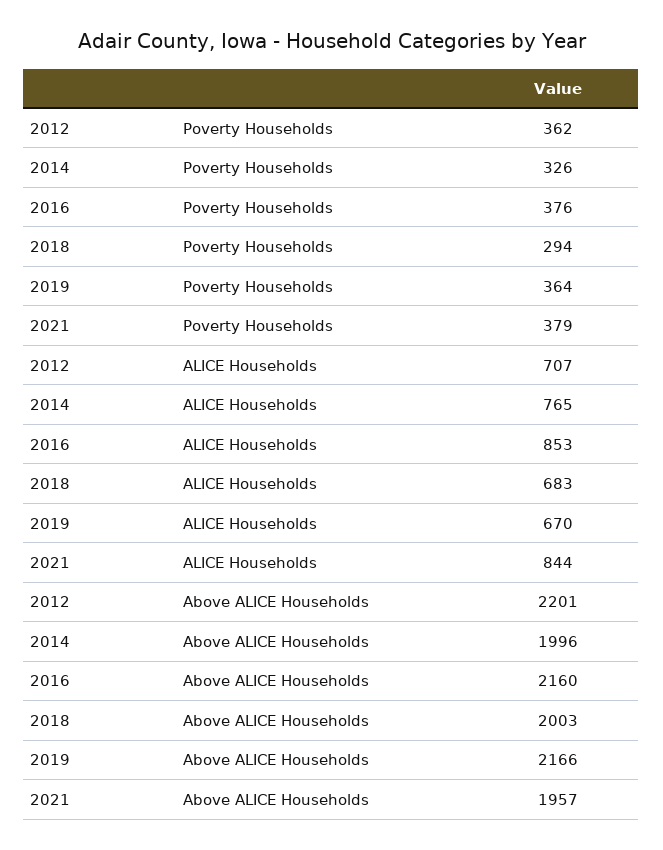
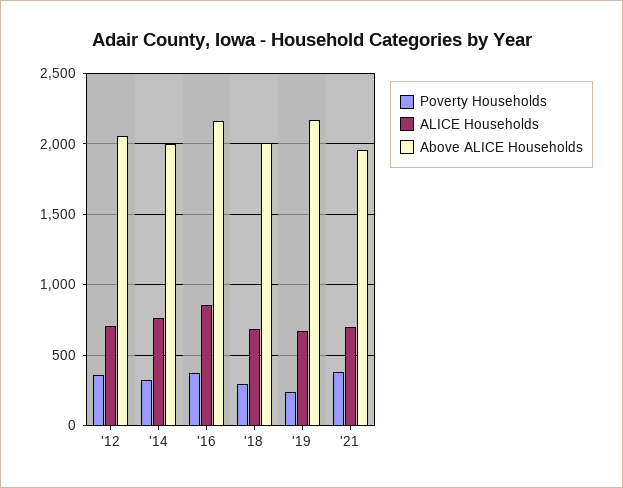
Poverty Households, 2019: 364 -> 250
ALICE Households, 2021: 844 -> 700
Above ALICE Households, 2012: 2201 -> 2050

